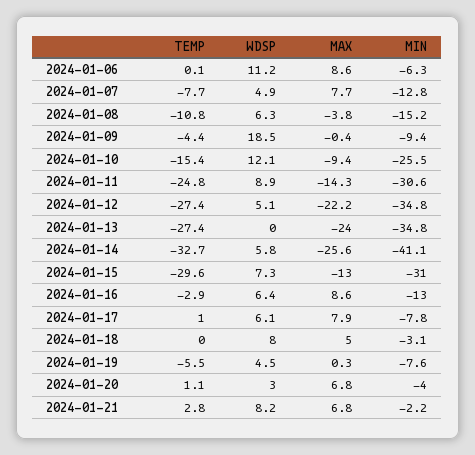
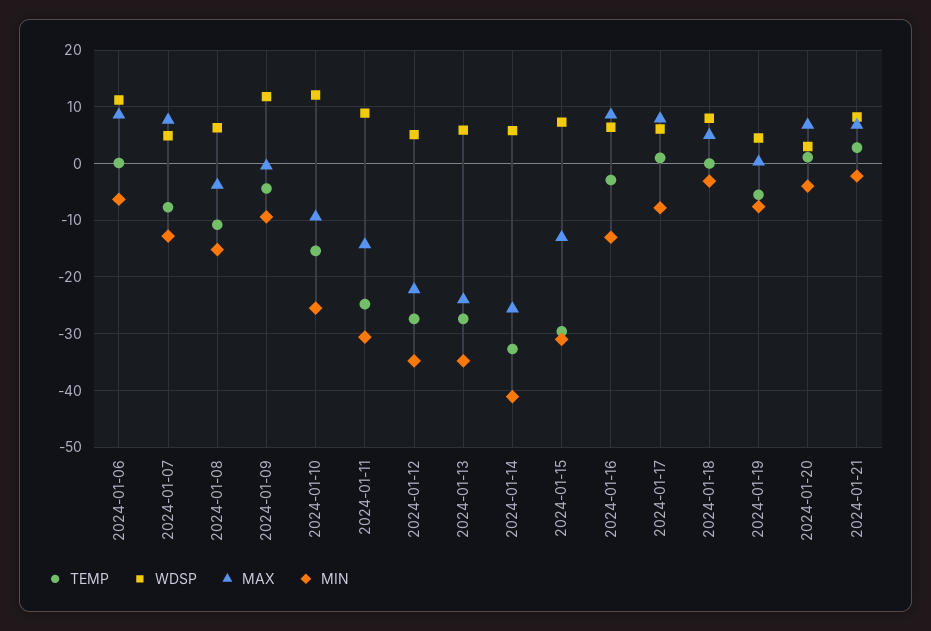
WDSP, 2024-01-09: 18.5 -> 12
WDSP, 2024-01-13: 0 -> 6

